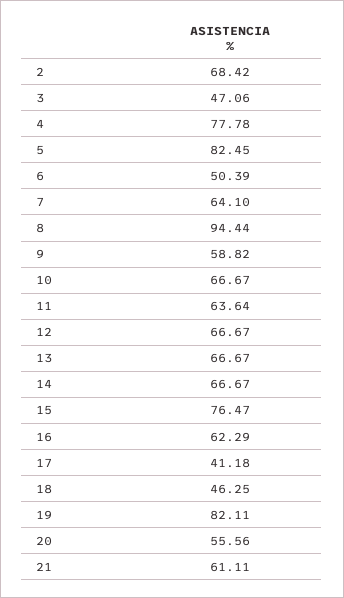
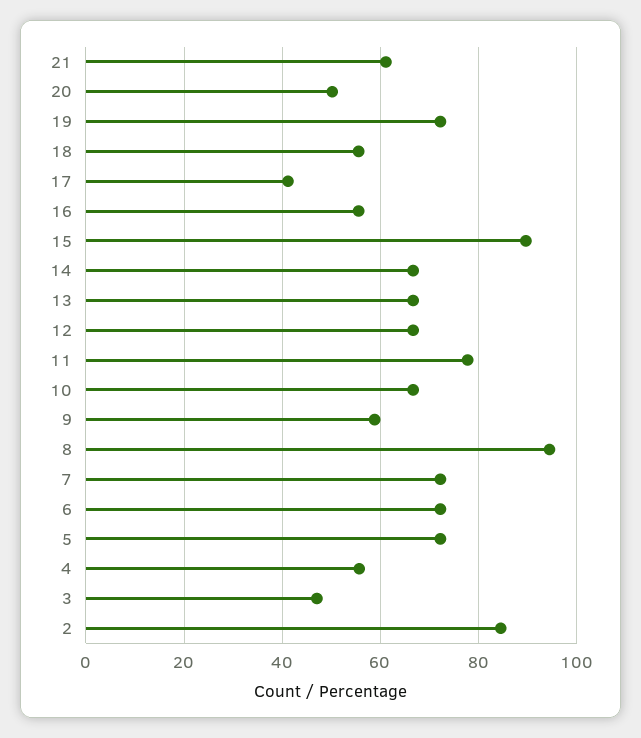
2: 68.42 -> 84
4: 77.78 -> 56
5: 82.45 -> 72
6: 50.39 -> 72
7: 64.1 -> 72
11: 63.64 -> 78
15: 76.47 -> 90
16: 62.29 -> 56
18: 46.25 -> 56
19: 82.11 -> 72
20: 55.56 -> 50

